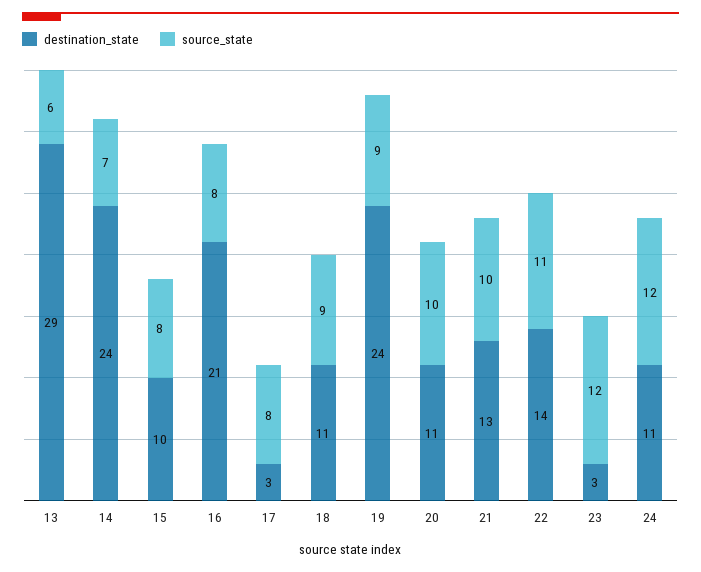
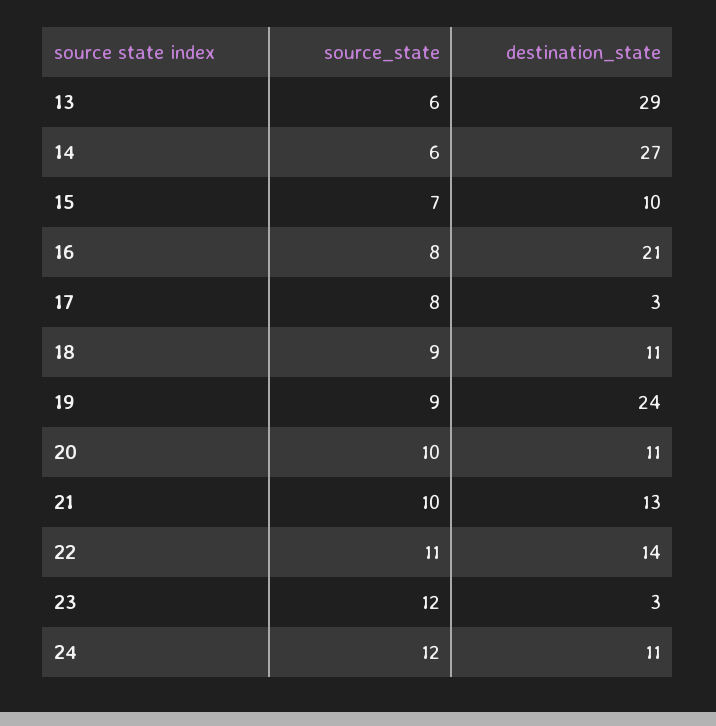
destination_state, 14: 24 -> 27
source_state, 14: 7 -> 6
source_state, 15: 8 -> 7

